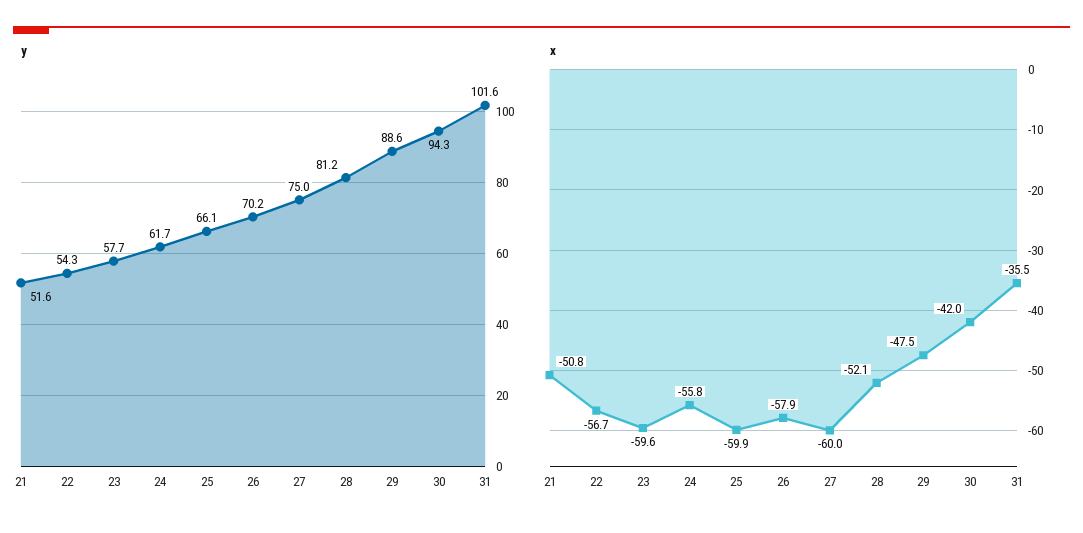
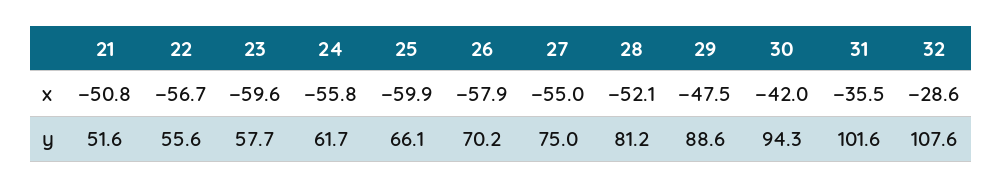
y, 22: 54.3 -> 55.6
x, 27: -60 -> -55
x, 32: none -> -28.6
y, 32: none -> 107.6

